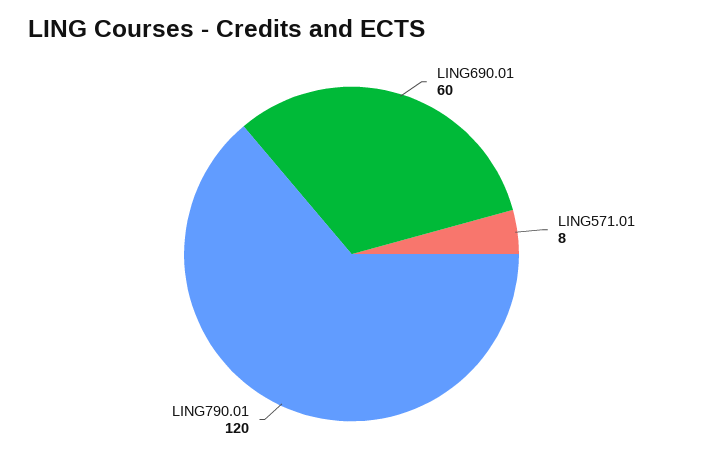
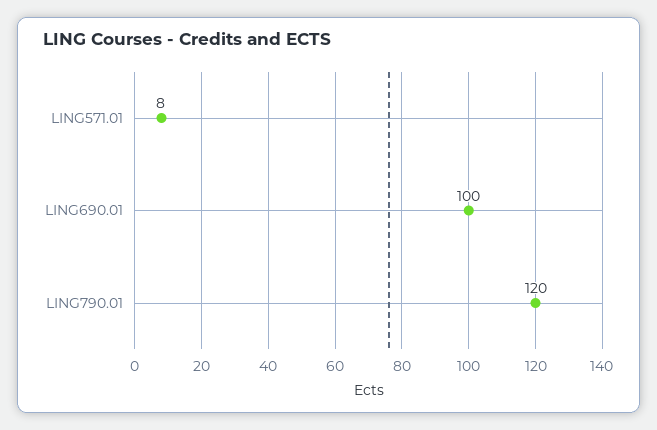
LING690.01: 60 -> 100

